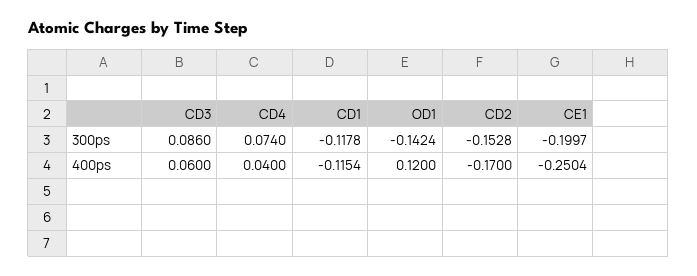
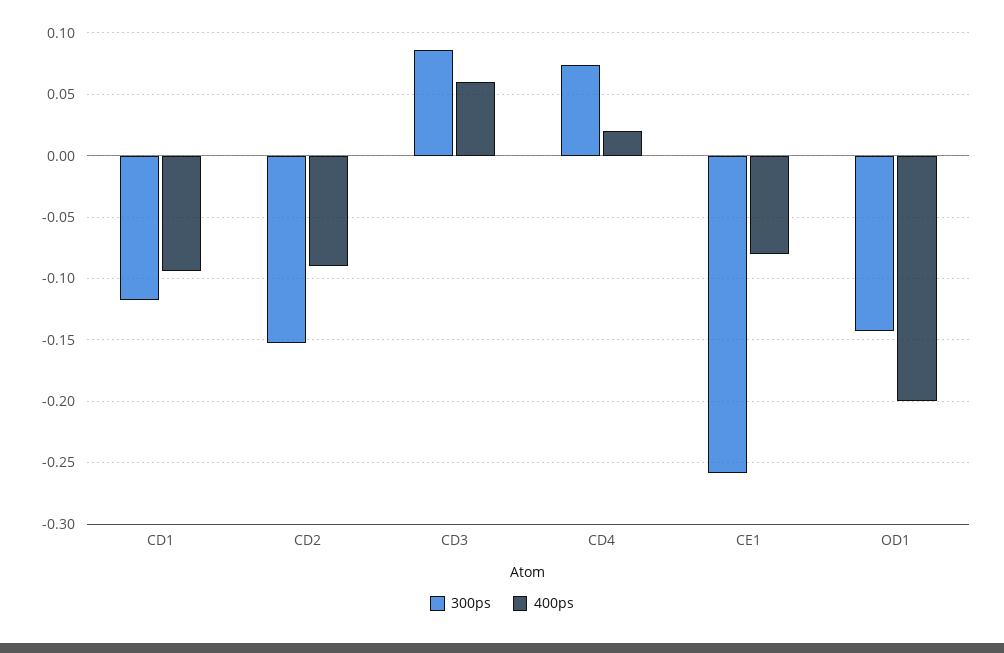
300ps, CE1: -0.1997 -> -0.26
400ps, CD4: 0.04 -> 0.02
400ps, CD1: -0.1154 -> -0.095
400ps, OD1: 0.12 -> -0.2
400ps, CD2: -0.17 -> -0.09
400ps, CE1: -0.2504 -> -0.08

